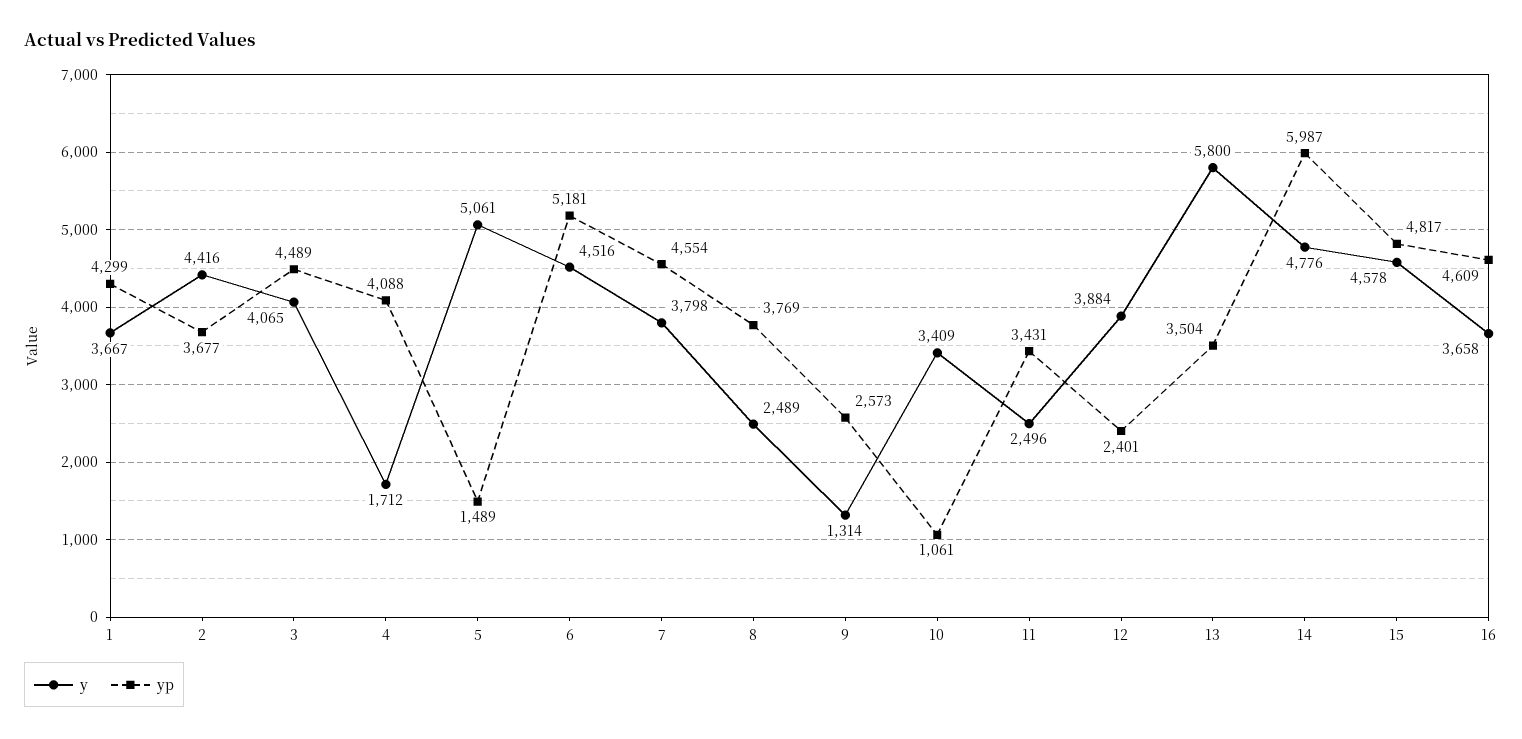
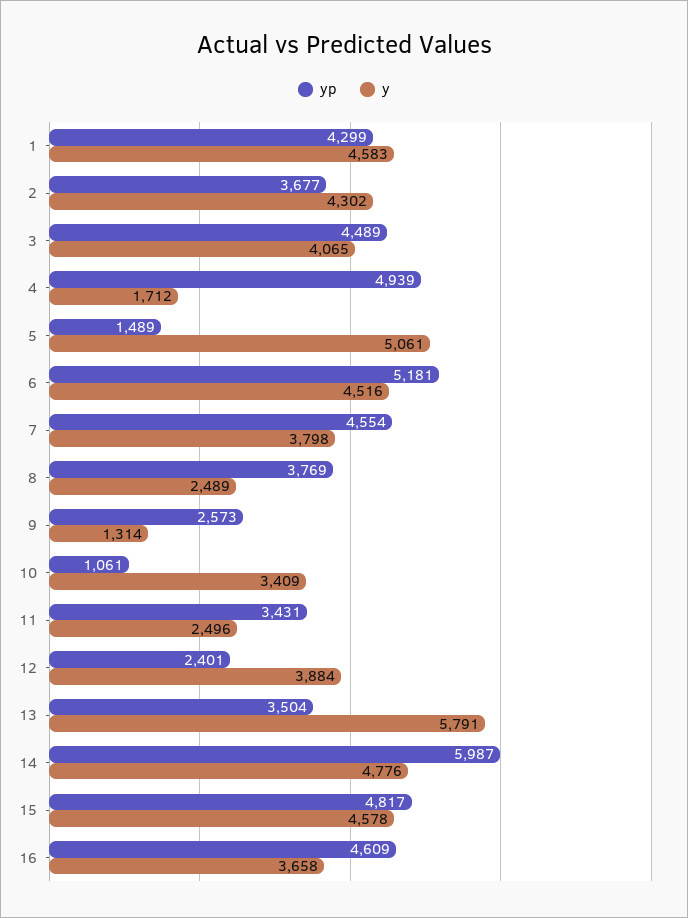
y, 1: 3667 -> 4583
y, 2: 4416 -> 4302
yp, 4: 4088 -> 4939
y, 13: 5800 -> 5791

